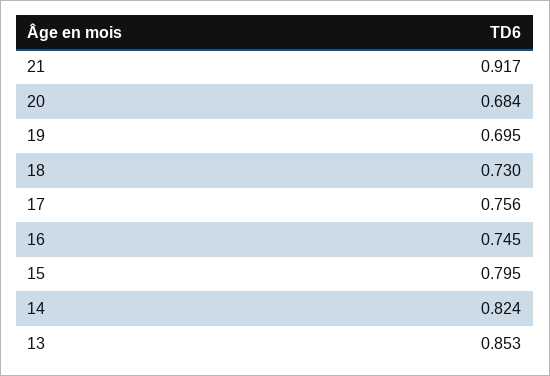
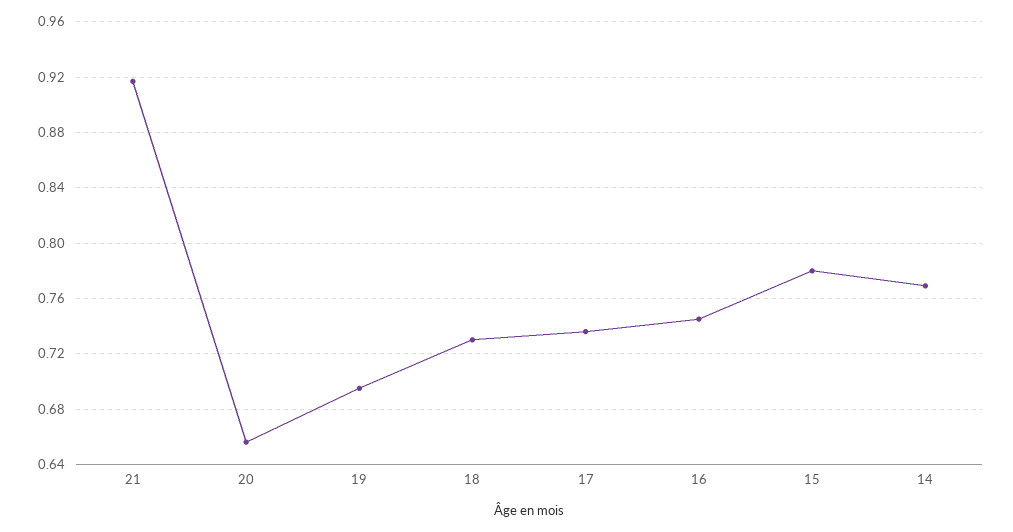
20: 0.684 -> 0.655
17: 0.756 -> 0.735
15: 0.795 -> 0.78
14: 0.824 -> 0.77
13: 0.853 -> none

